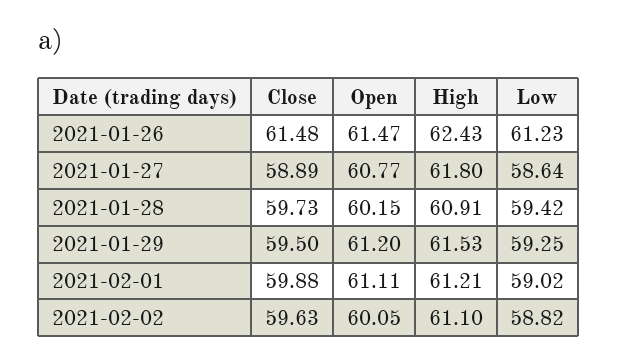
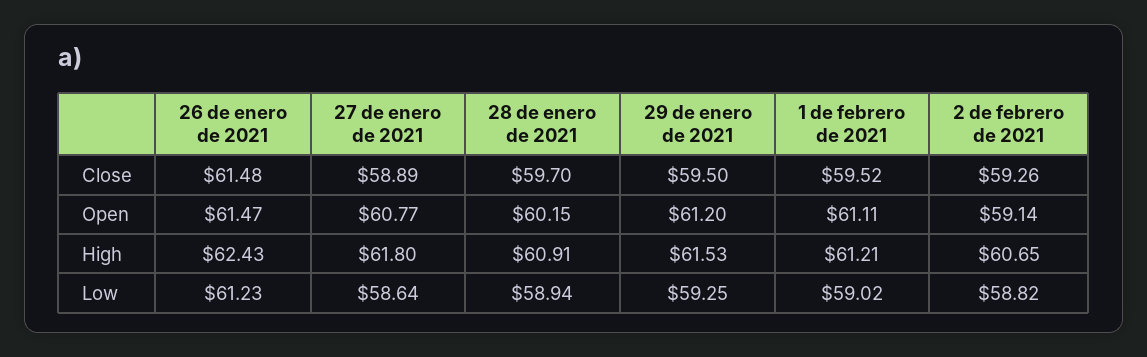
Close, 2021-01-28: 59.73 -> 59.7
Low, 2021-01-28: 59.42 -> 58.94
Close, 2021-02-01: 59.88 -> 59.52
Close, 2021-02-02: 59.63 -> 59.26
Open, 2021-02-02: 60.05 -> 59.14
High, 2021-02-02: 61.1 -> 60.65

